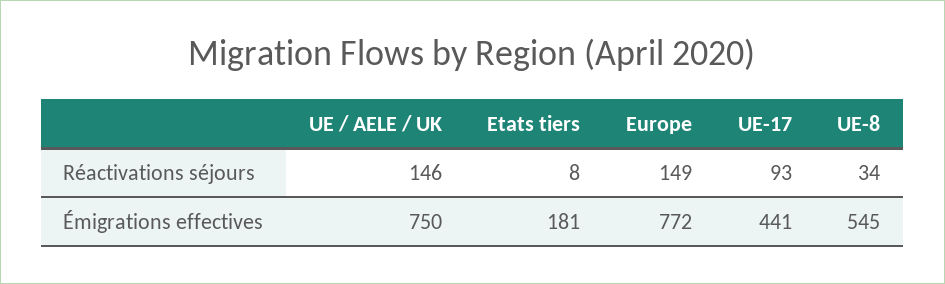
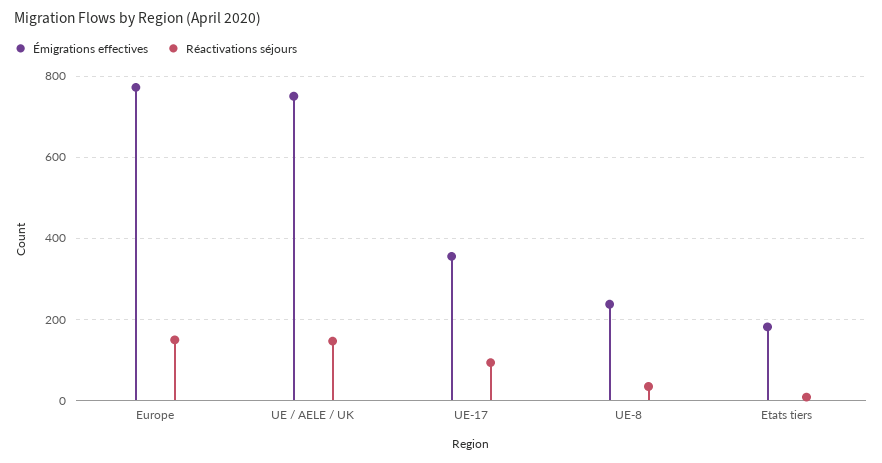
Émigrations effectives, UE-17: 441 -> 360
Émigrations effectives, UE-8: 545 -> 240

